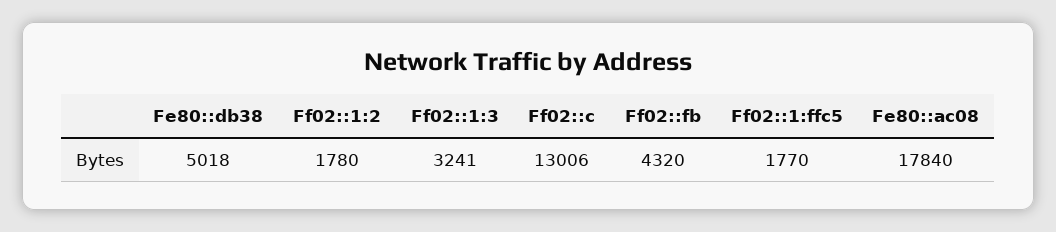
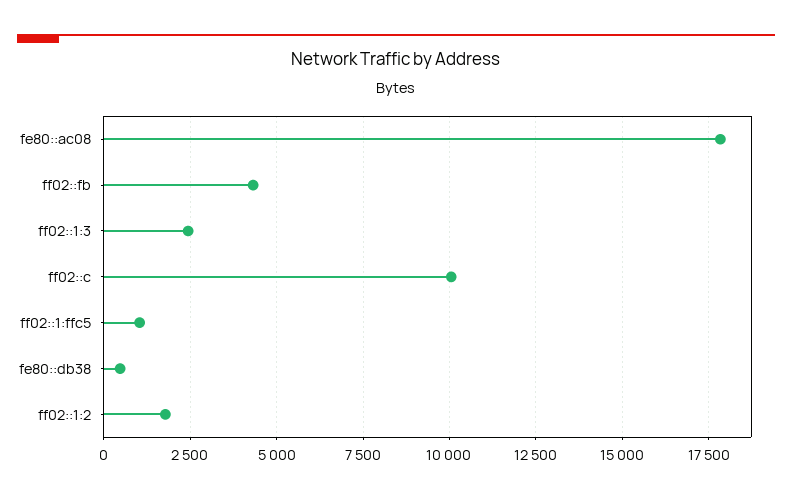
Fe80::db38: 5018 -> 500
Ff02::1:3: 3241 -> 2500
Ff02::c: 13006 -> 10000
Ff02::1:ffc5: 1770 -> 1000

